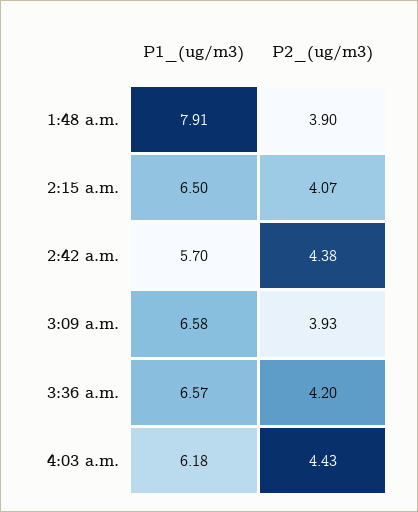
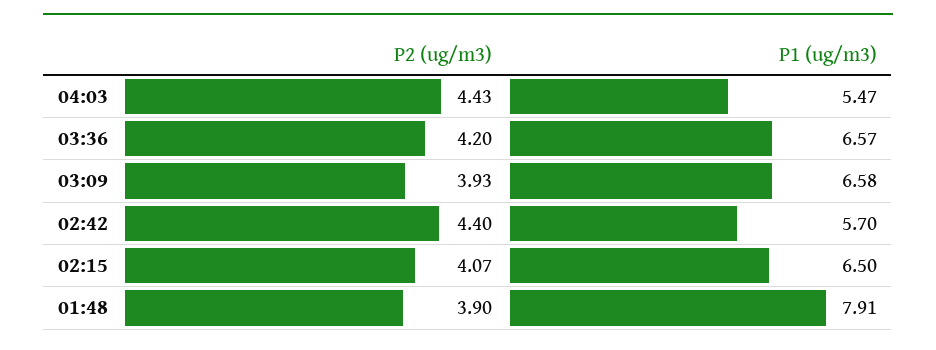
P2_(ug/m3), 2:42 a.m.: 4.38 -> 4.4
P1_(ug/m3), 4:03 a.m.: 6.18 -> 5.47

